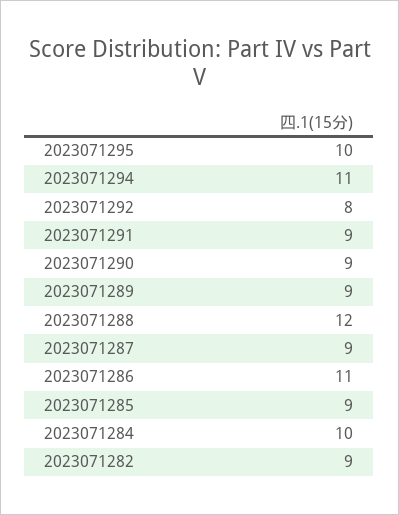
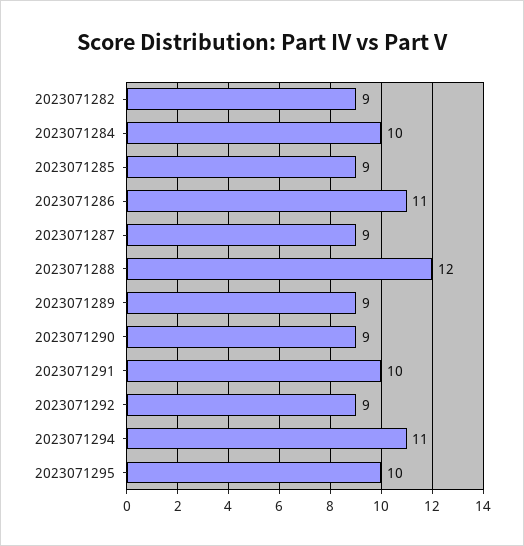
2023071292: 8 -> 9
2023071291: 9 -> 10

